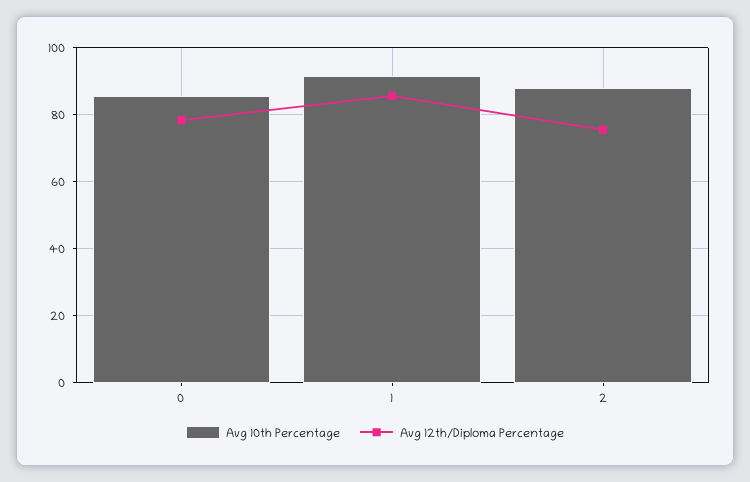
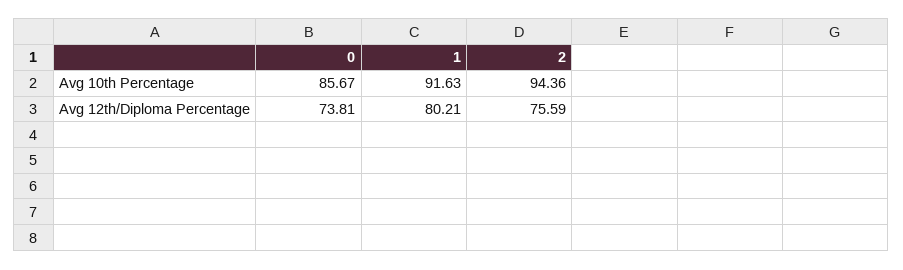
Avg 12th/Diploma Percentage, 0: 78 -> 73.81
Avg 12th/Diploma Percentage, 1: 86 -> 80.21
Avg 10th Percentage, 2: 88 -> 94.36

